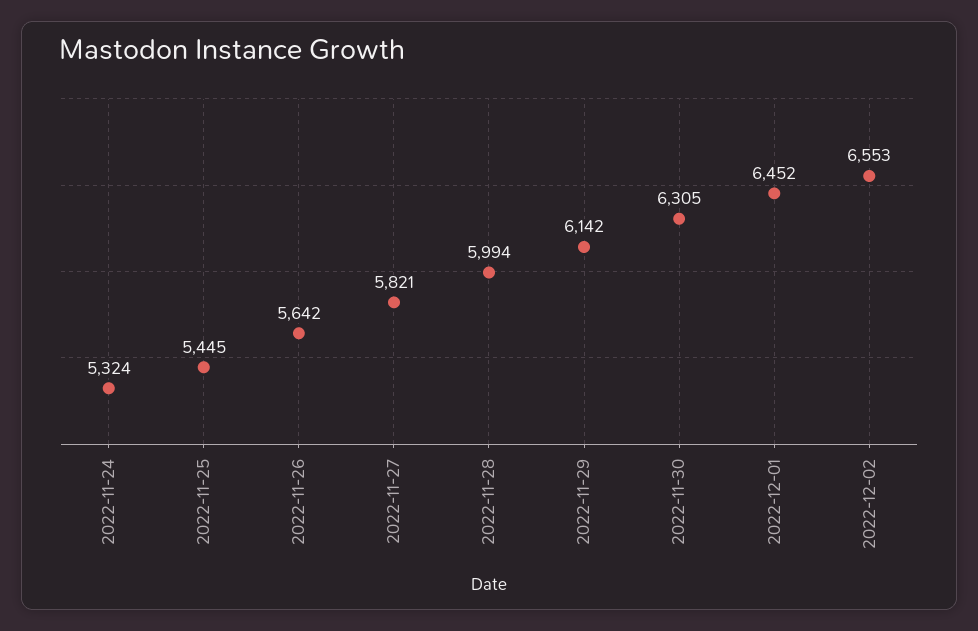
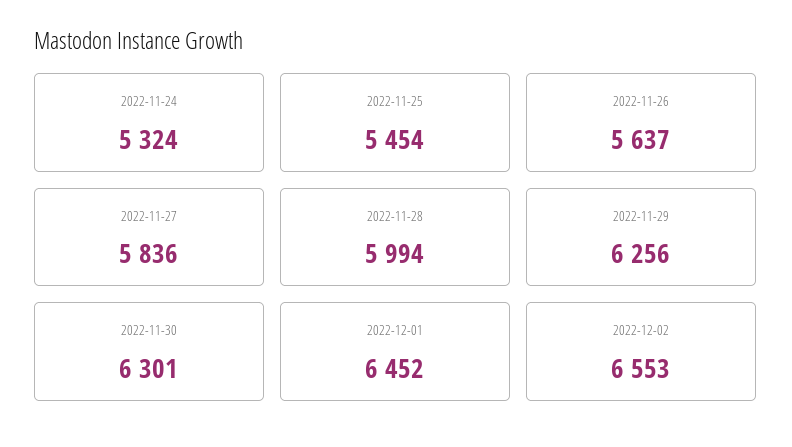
2022-11-25: 5445 -> 5454
2022-11-26: 5642 -> 5637
2022-11-27: 5821 -> 5836
2022-11-29: 6142 -> 6256
2022-11-30: 6305 -> 6301

